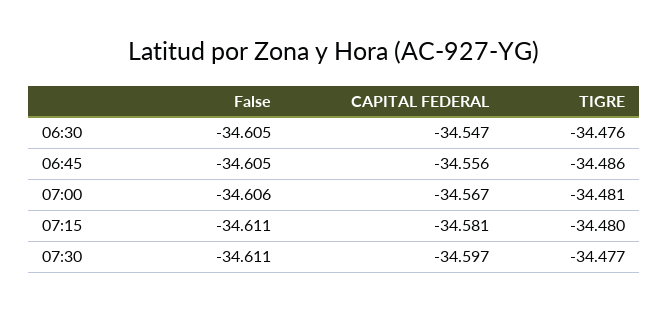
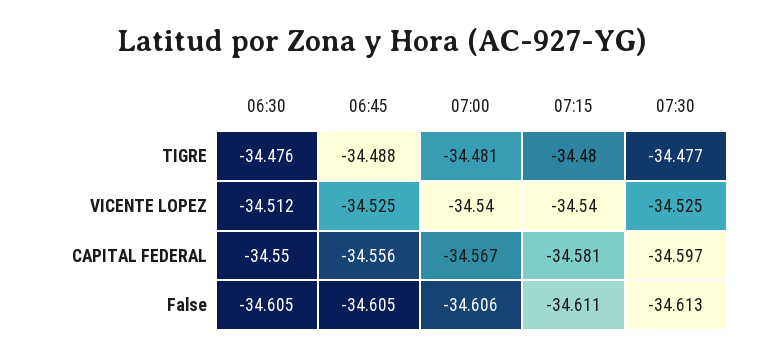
CAPITAL FEDERAL, 06:30: -34.547 -> -34.55
TIGRE, 06:45: -34.486 -> -34.488
False, 07:30: -34.611 -> -34.613
VICENTE LOPEZ, 06:30: none -> -34.512
VICENTE LOPEZ, 06:45: none -> -34.525
VICENTE LOPEZ, 07:00: none -> -34.54
VICENTE LOPEZ, 07:15: none -> -34.54
VICENTE LOPEZ, 07:30: none -> -34.525

